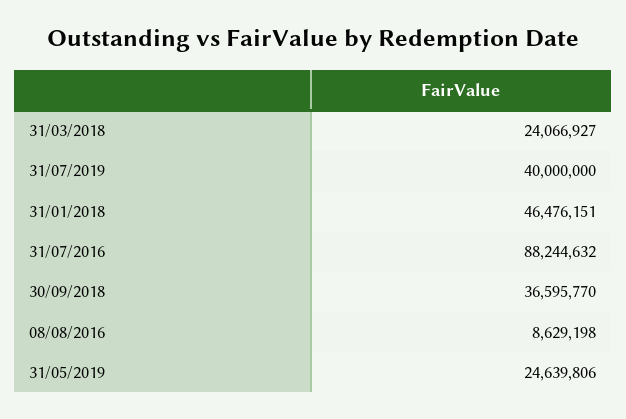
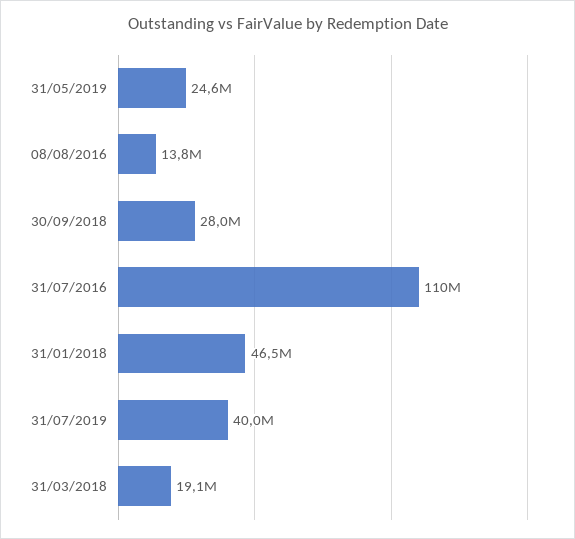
31/03/2018: 24066927 -> 19100000
31/07/2016: 88244632 -> 110000000
30/09/2018: 36595770 -> 28000000
08/08/2016: 8629198 -> 13800000

